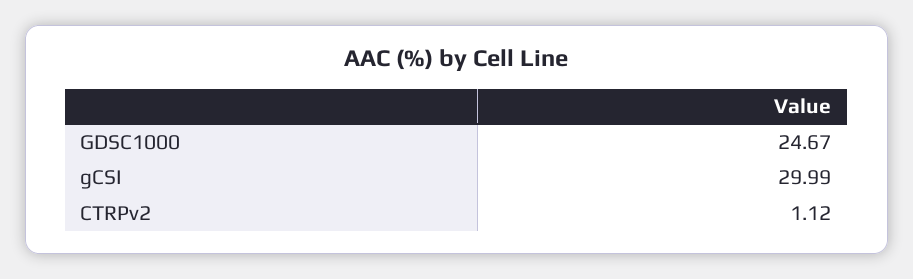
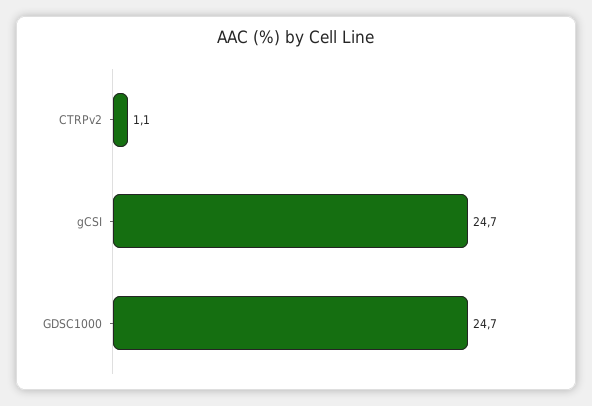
gCSI: 29.99 -> 24.7

